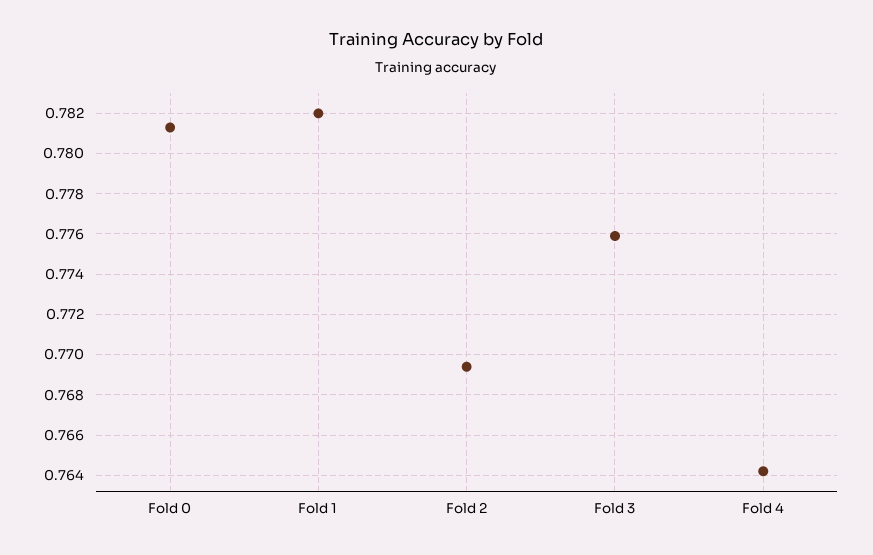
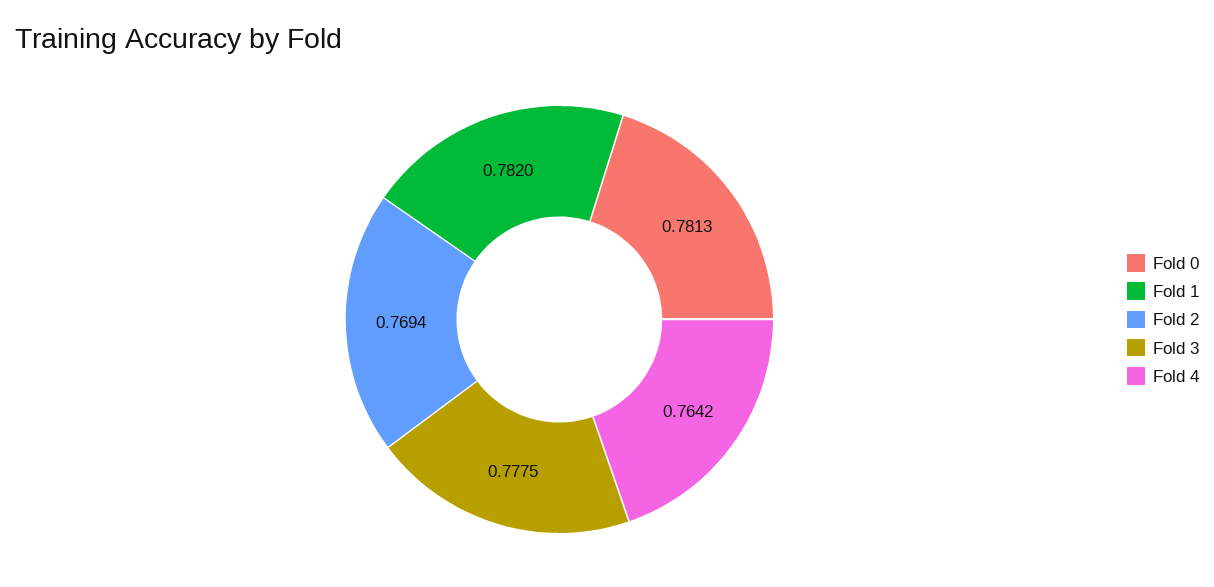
Fold 3: 0.776 -> 0.7775

